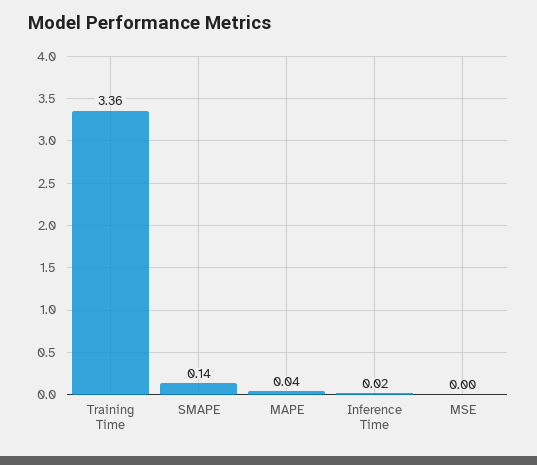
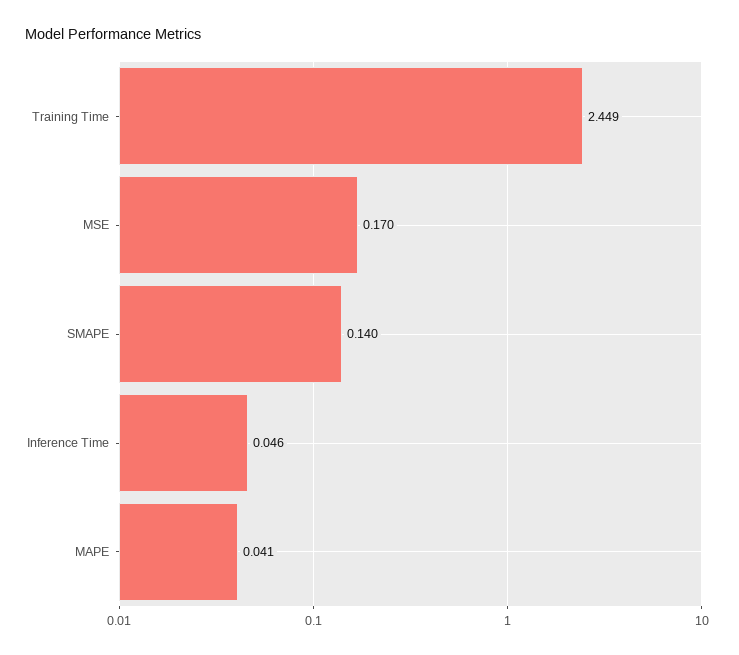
Training Time: 3.36 -> 2.449
Inference Time: 0.02 -> 0.046
MSE: 0 -> 0.17

